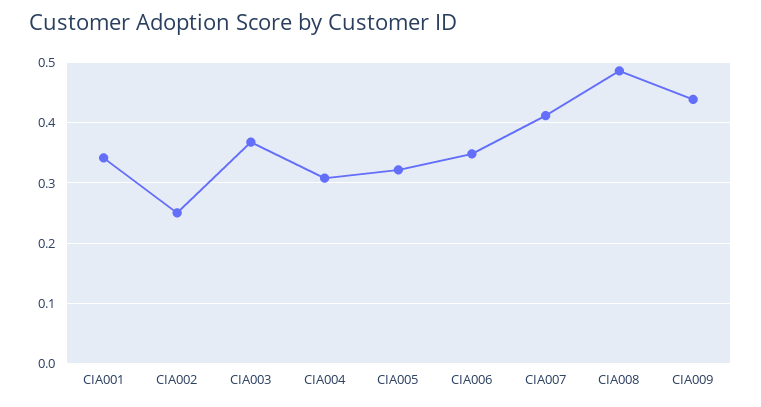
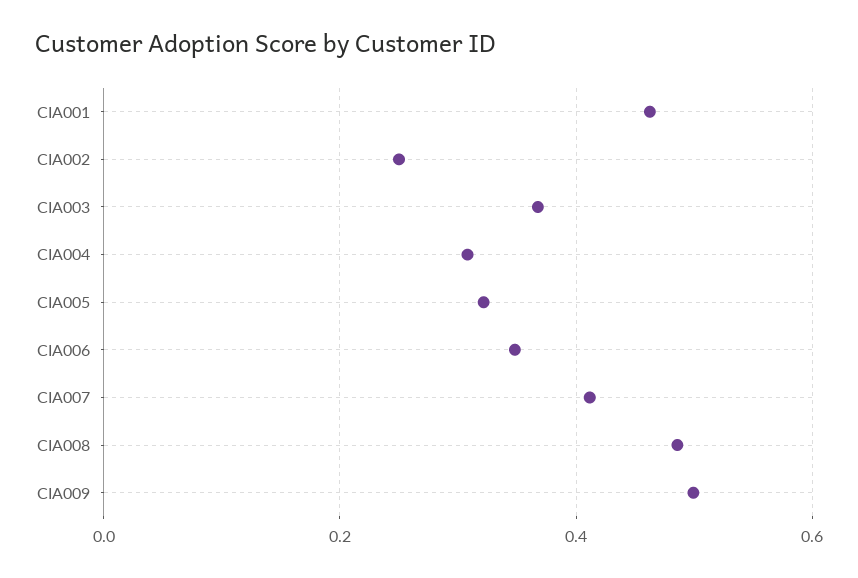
CIA001: 0.34 -> 0.46
CIA009: 0.44 -> 0.5

